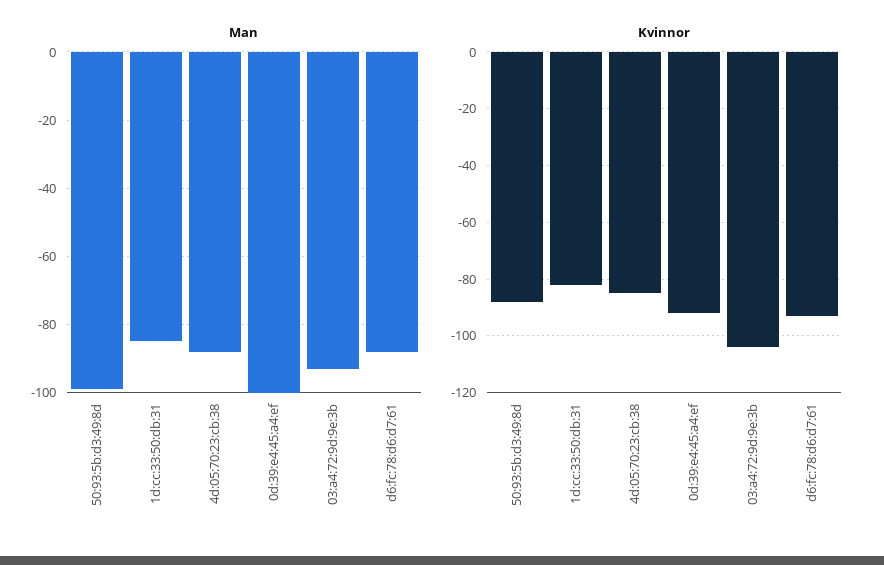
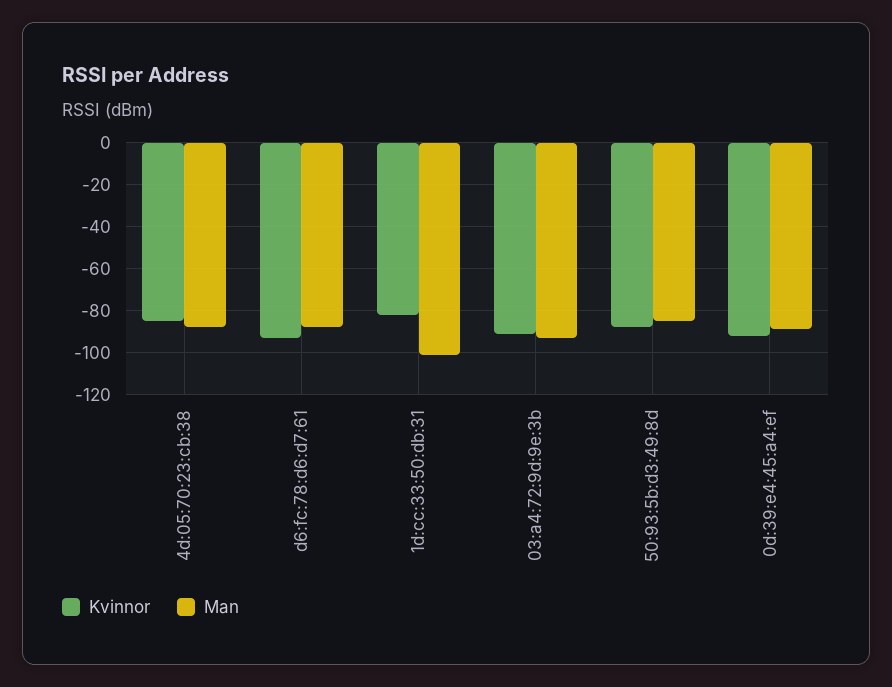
Man, 50:93:5b:d3:49:8d: -100 -> -85
Man, 1d:cc:33:50:db:31: -85 -> -100
Man, 0d:39:e4:45:a4:ef: -100 -> -90
Kvinnor, 03:a4:72:9d:9e:3b: -105 -> -90

